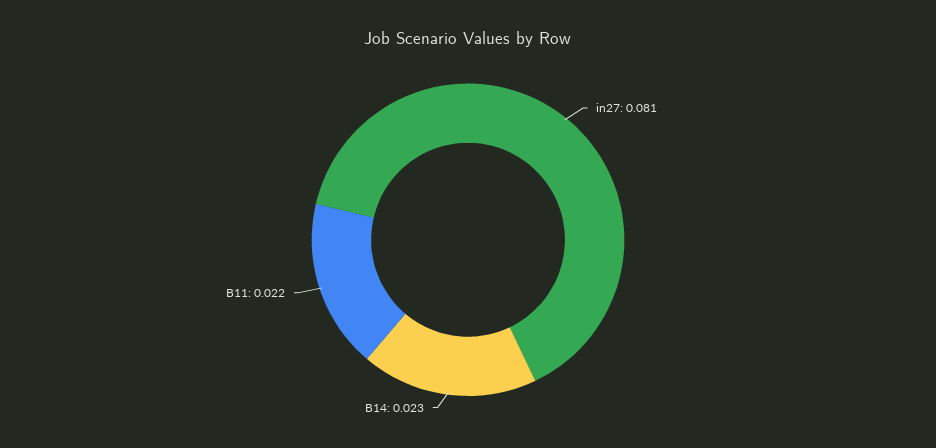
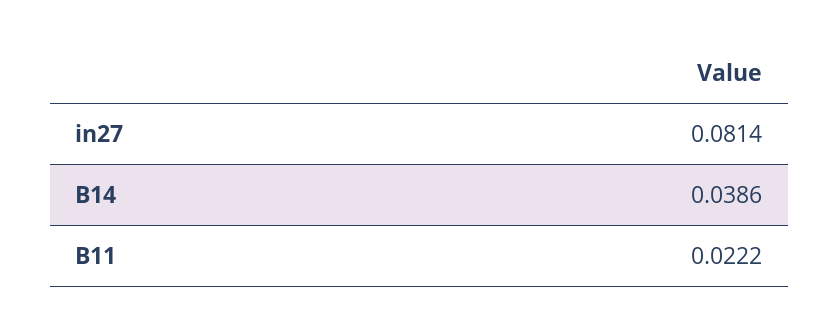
B14: 0.023 -> 0.0386

